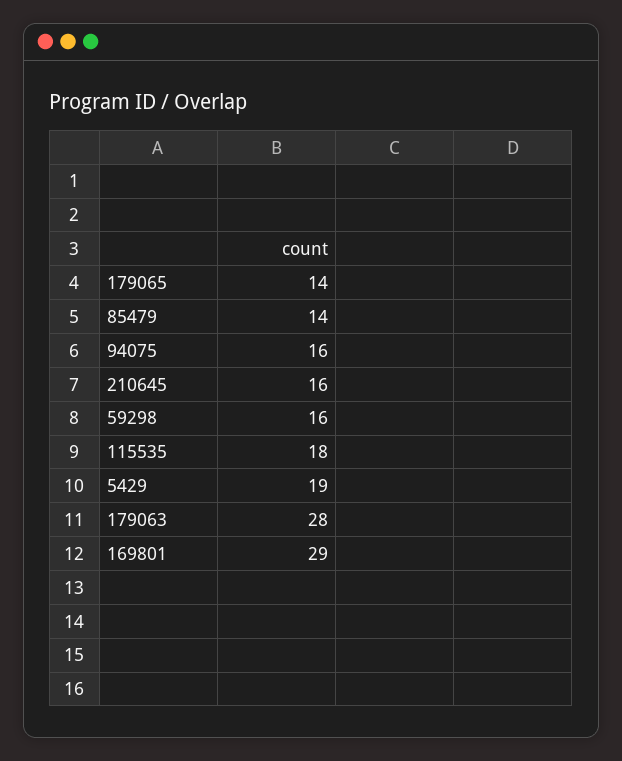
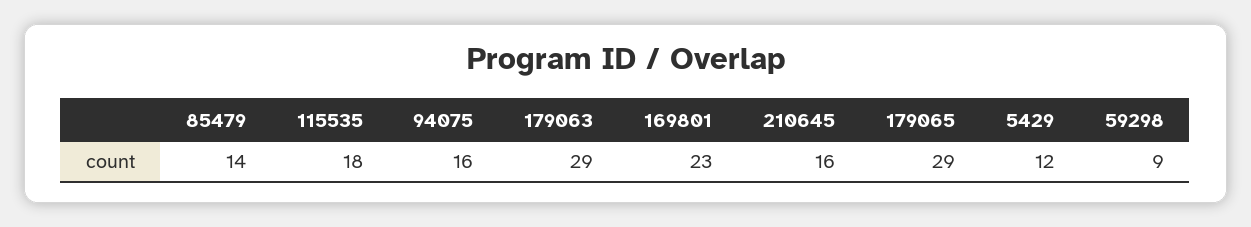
179065: 14 -> 29
59298: 16 -> 9
5429: 19 -> 12
179063: 28 -> 29
169801: 29 -> 23

